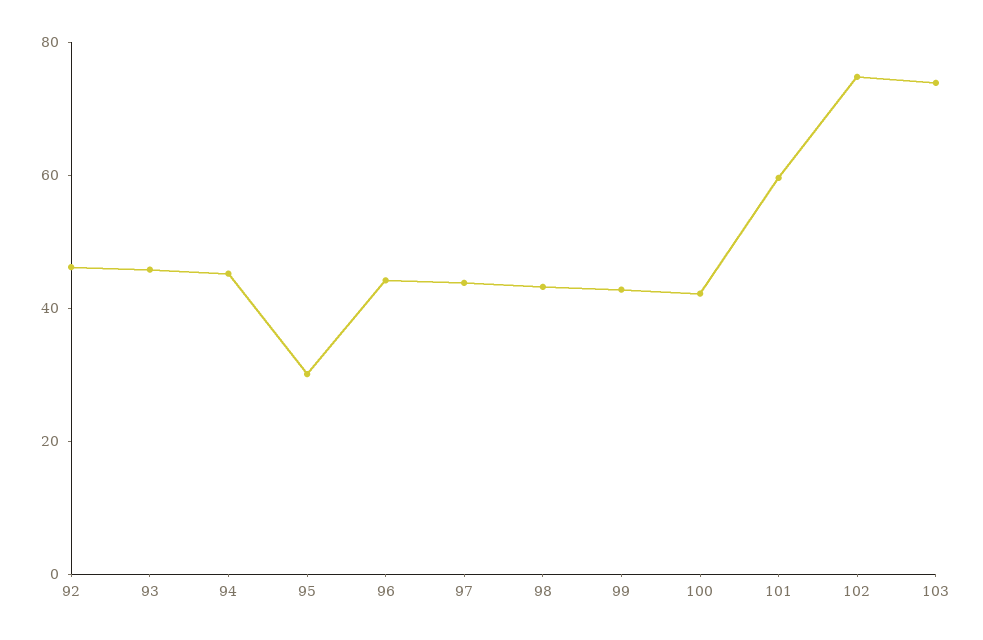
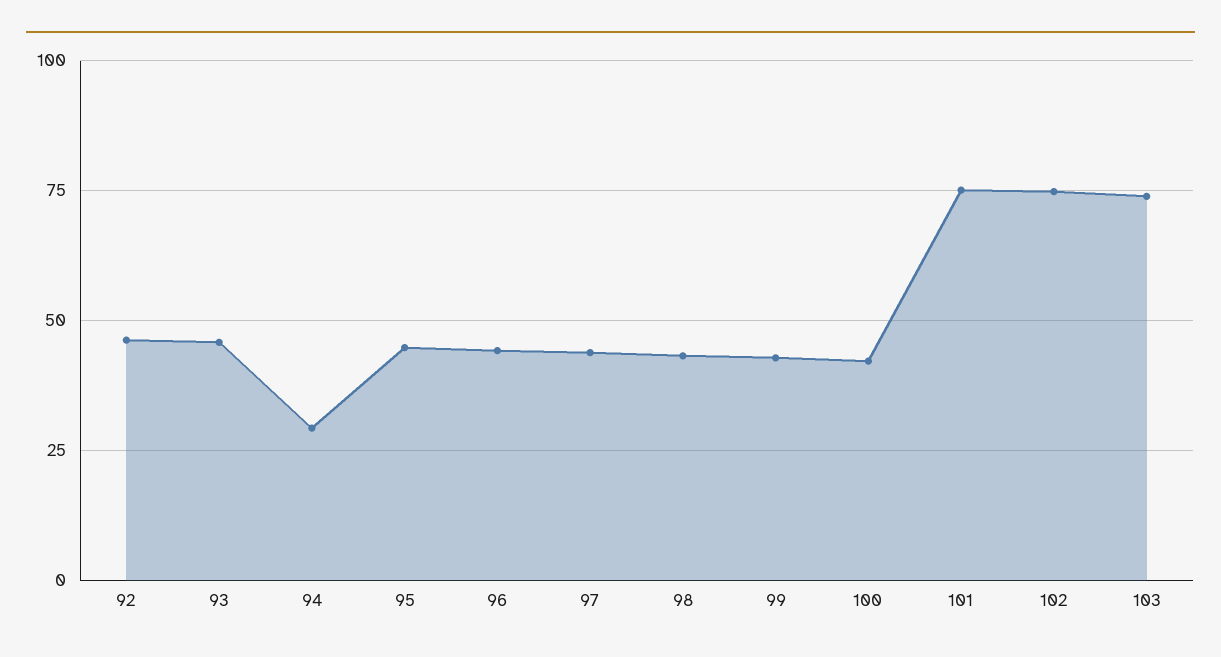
94: 45 -> 30
95: 30 -> 45
101: 60 -> 75

